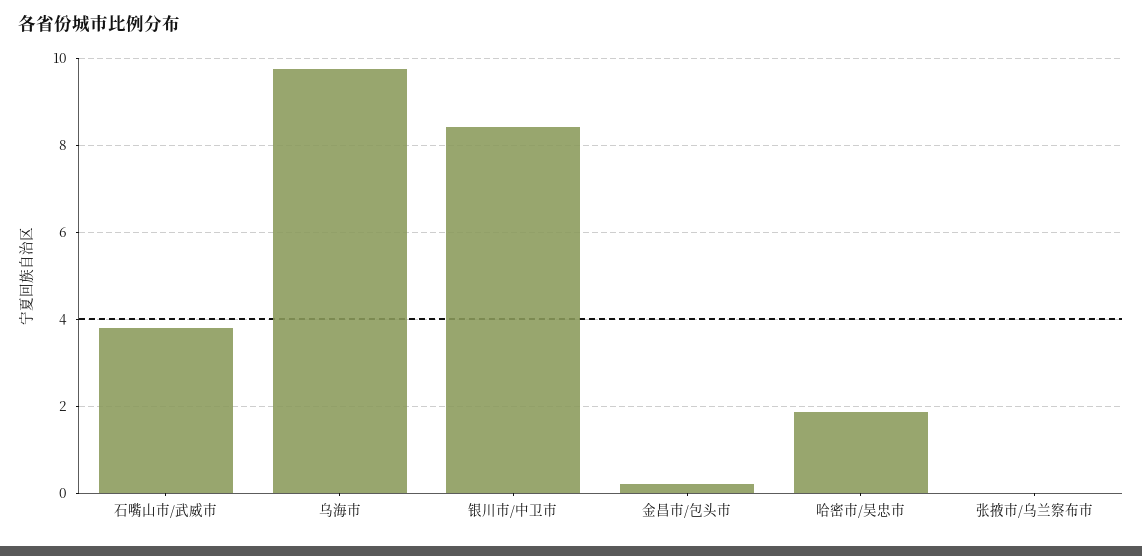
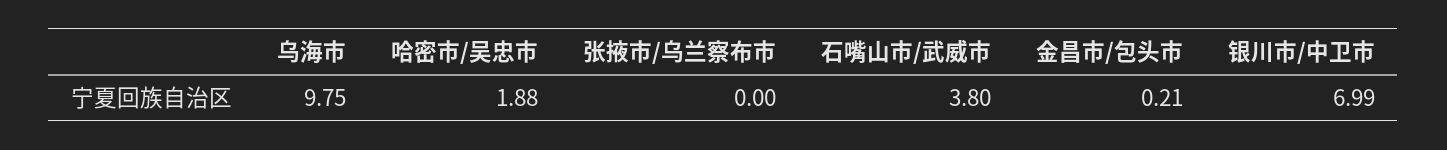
银川市/中卫市: 8.4 -> 6.99

